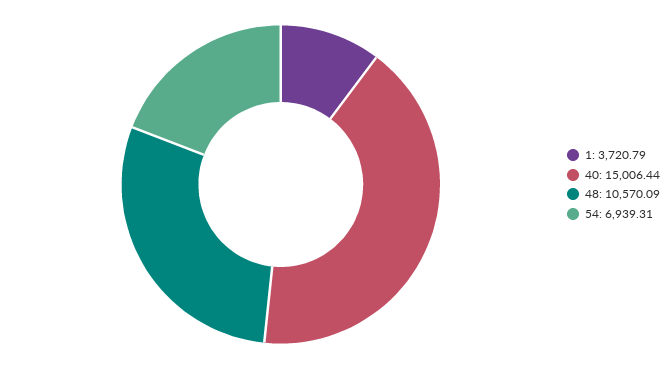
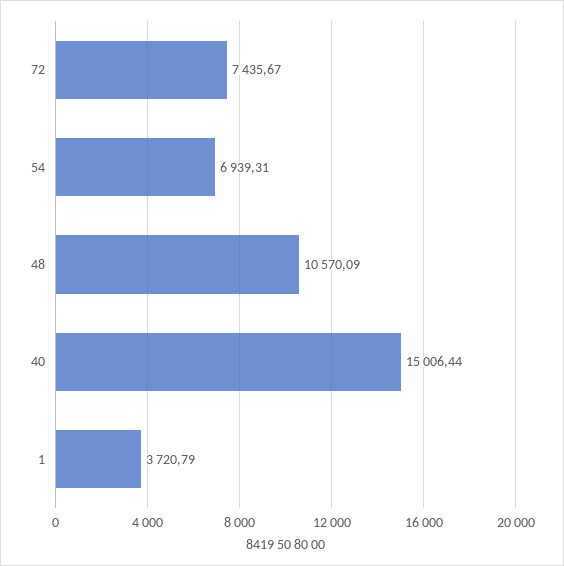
72: none -> 7435.67

